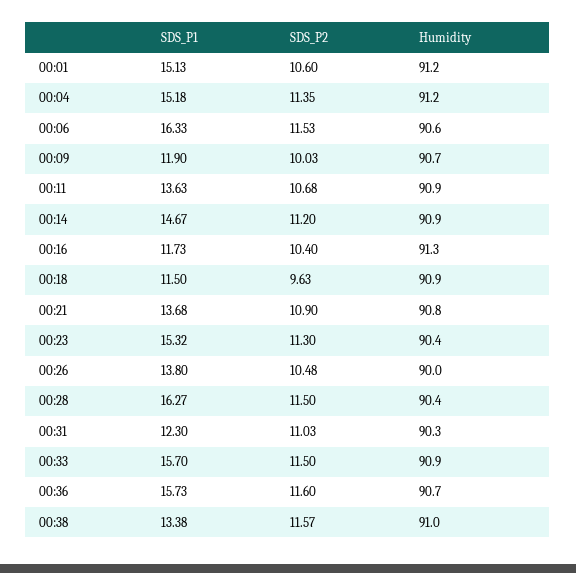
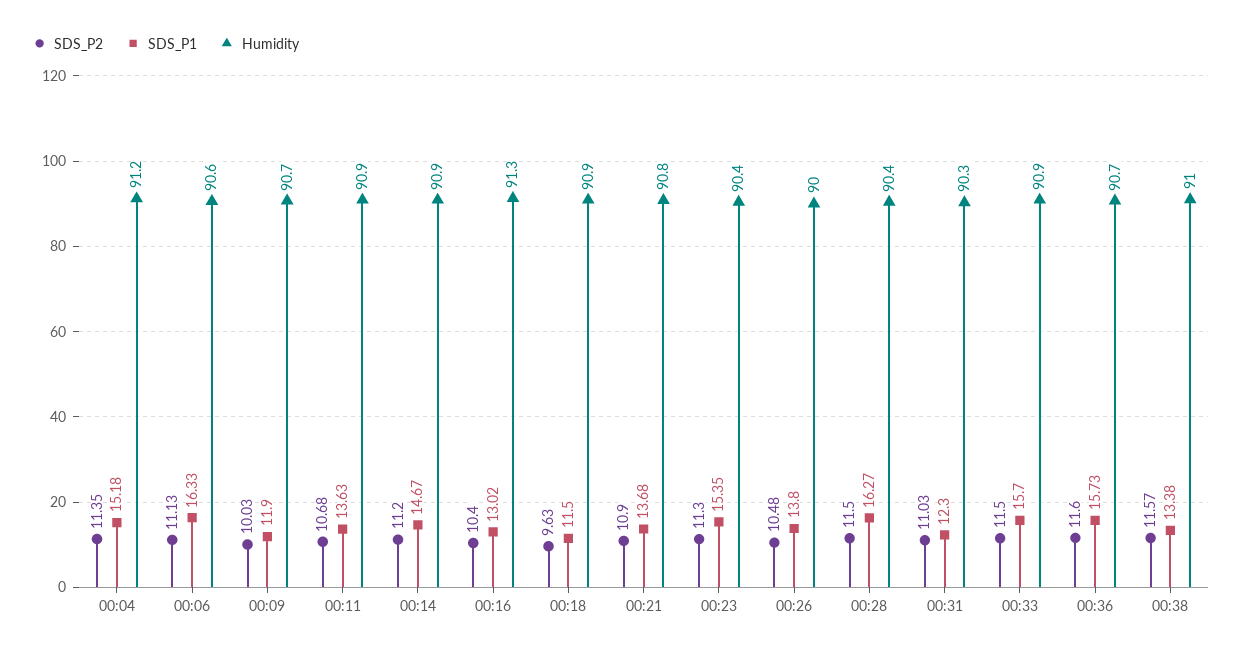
SDS_P1, 00:01: 15.13 -> none
SDS_P2, 00:01: 10.6 -> none
Humidity, 00:01: 91.2 -> none
SDS_P2, 00:06: 11.53 -> 11.13
SDS_P1, 00:16: 11.73 -> 13.02
SDS_P1, 00:23: 15.32 -> 15.35

